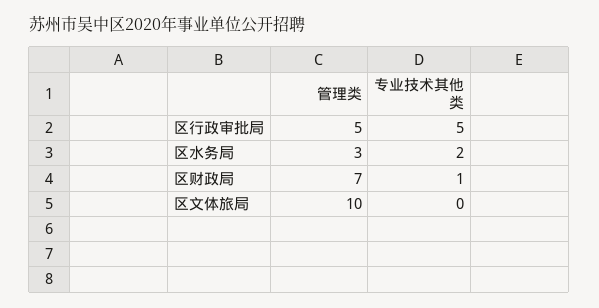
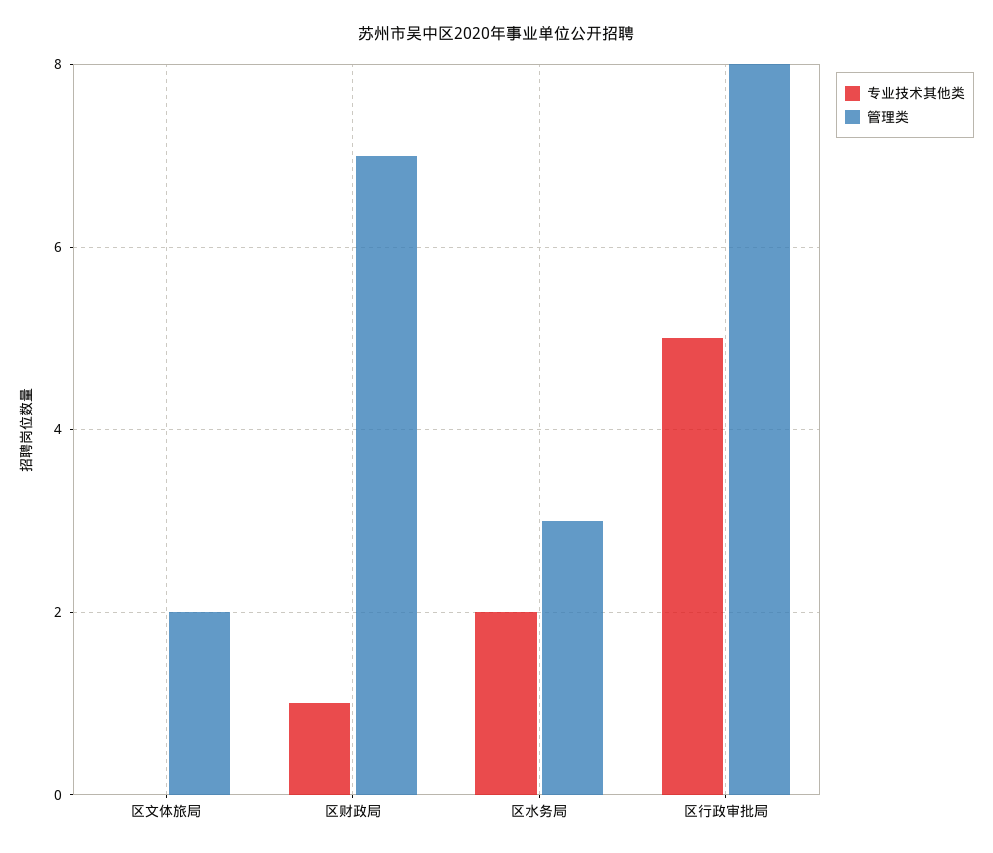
管理类, 区行政审批局: 5 -> 8
管理类, 区文体旅局: 10 -> 2

